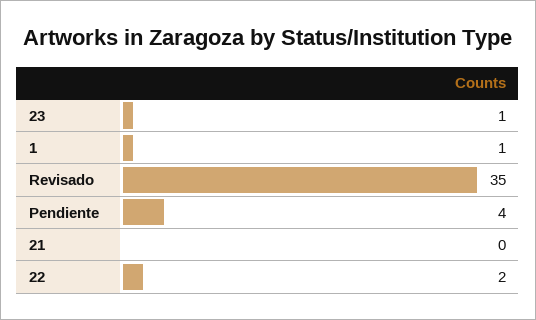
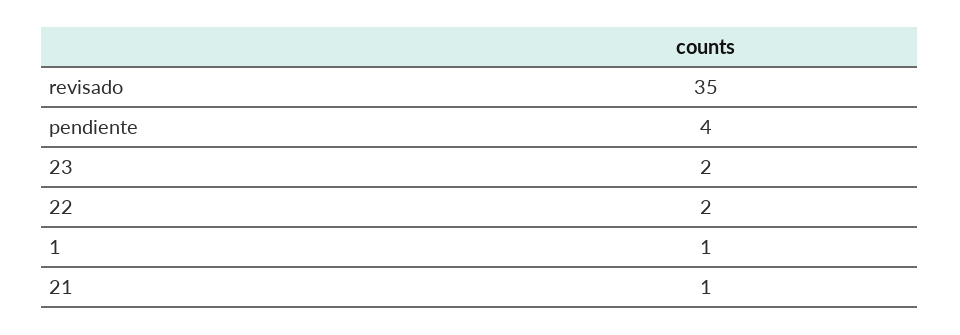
23: 1 -> 2
21: 0 -> 1

